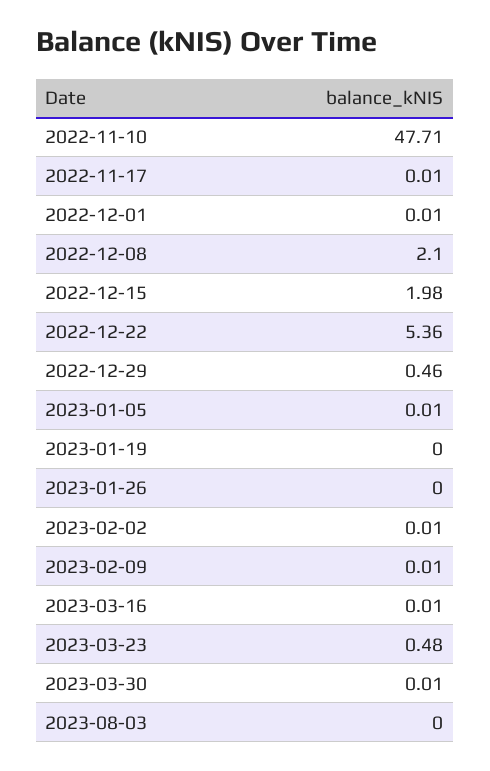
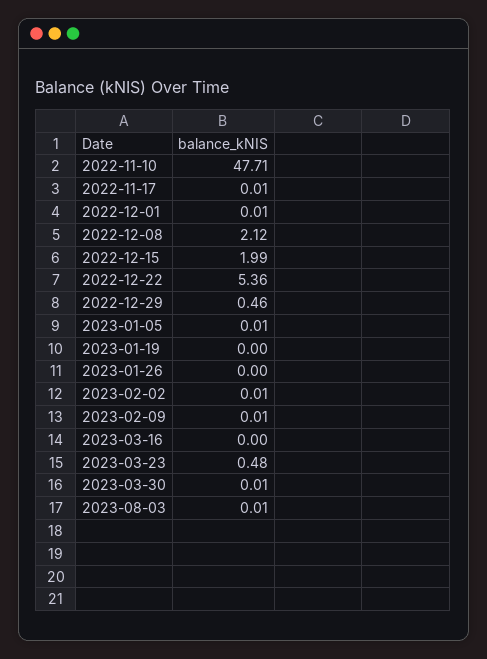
2022-12-08: 2.1 -> 2.12
2022-12-15: 1.98 -> 1.99
2023-03-16: 0.01 -> 0
2023-08-03: 0 -> 0.01

